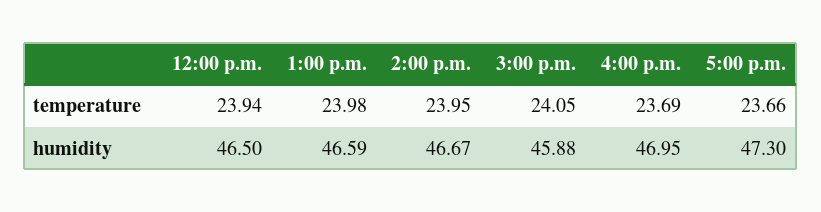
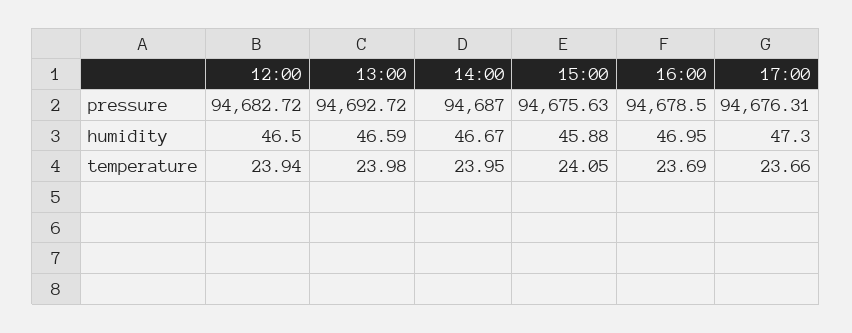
12:00 p.m., pressure: none -> 94682.72
1:00 p.m., pressure: none -> 94692.72
2:00 p.m., pressure: none -> 94687
3:00 p.m., pressure: none -> 94675.63
4:00 p.m., pressure: none -> 94678.5
5:00 p.m., pressure: none -> 94676.31

